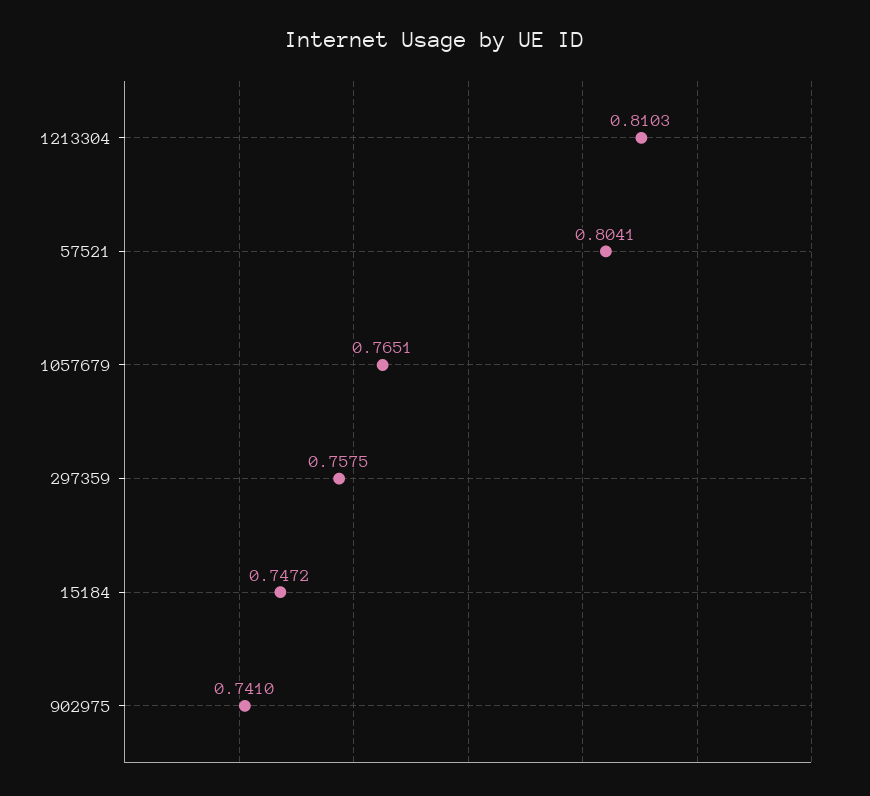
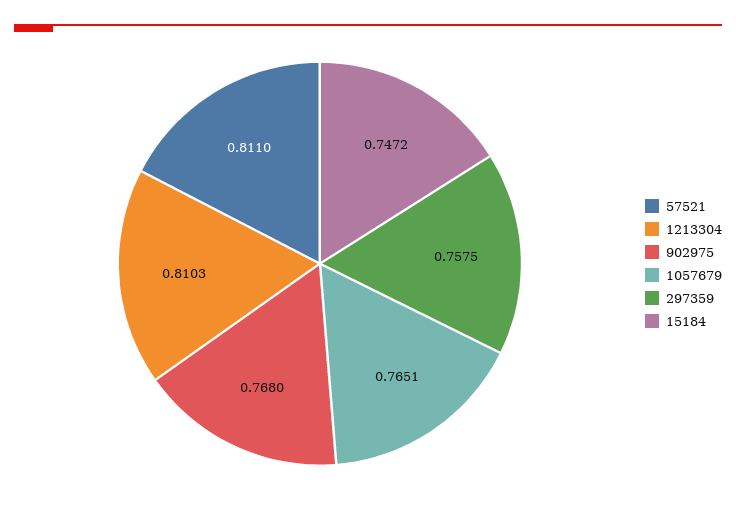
57521: 0.8041 -> 0.811
902975: 0.741 -> 0.768

